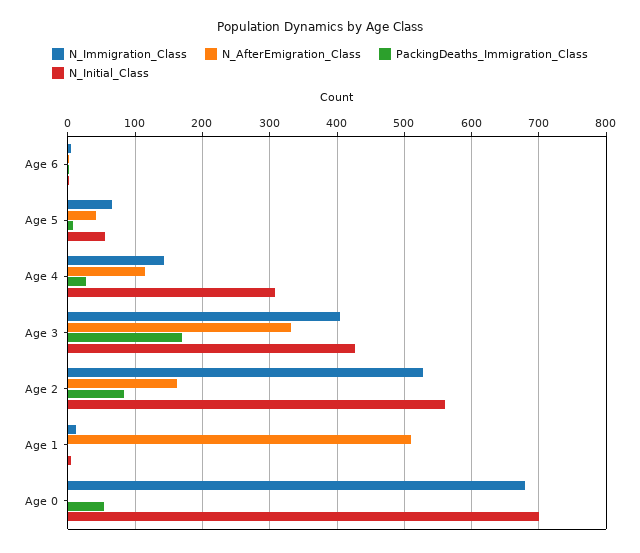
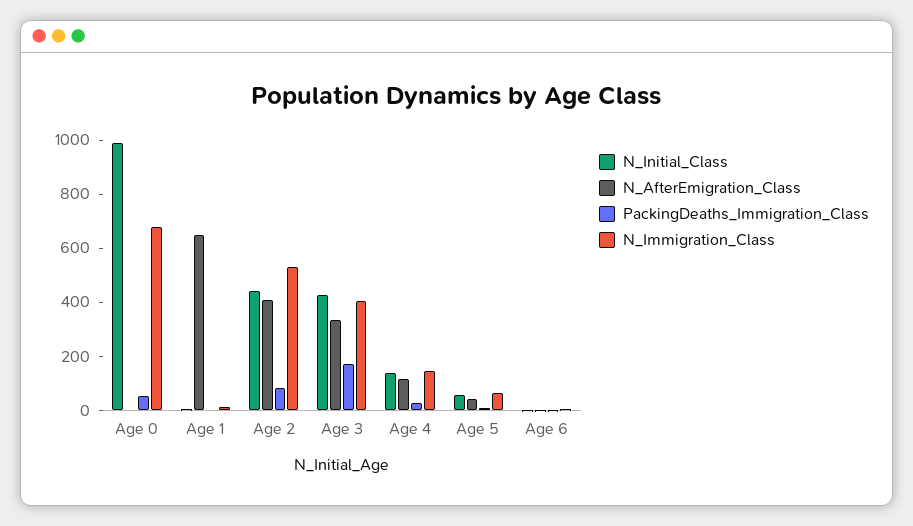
N_Initial_Class, Age 4: 310 -> 150
N_AfterEmigration_Class, Age 2: 160 -> 400
N_Initial_Class, Age 2: 560 -> 450
N_AfterEmigration_Class, Age 1: 510 -> 650
N_Initial_Class, Age 0: 700 -> 1000

